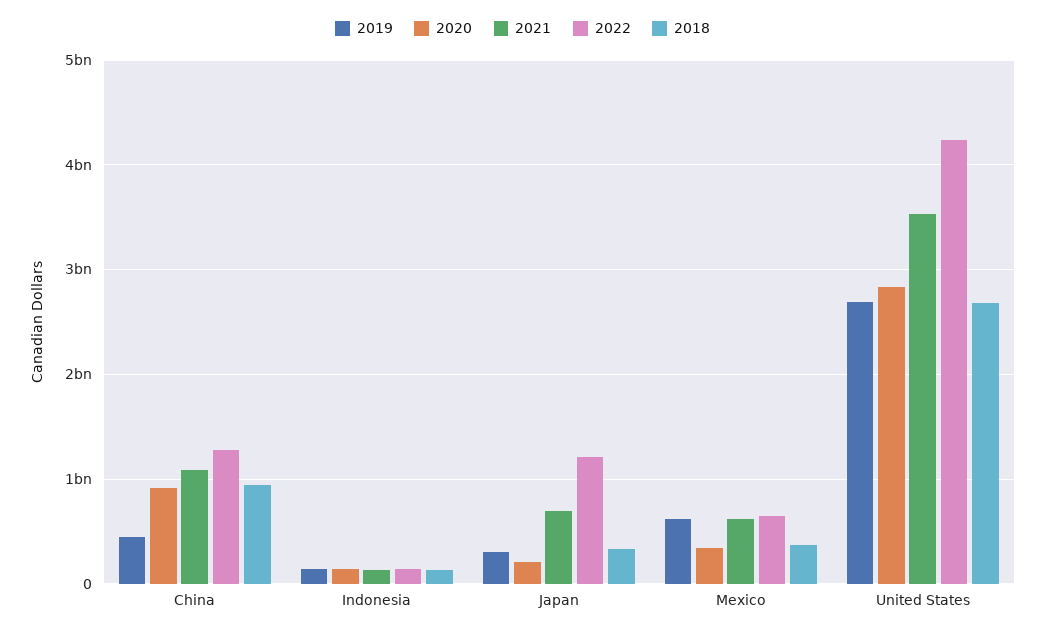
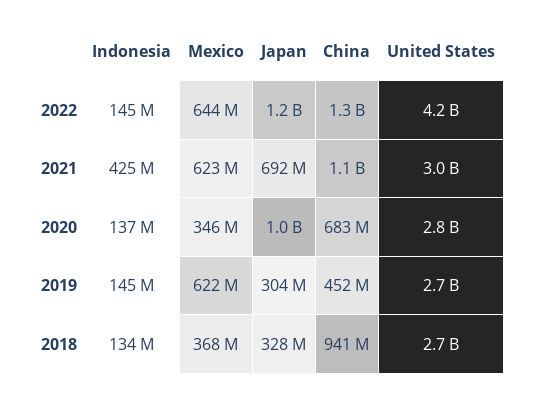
2020, China: 900000000 -> 683000000
2021, Indonesia: 100000000 -> 425000000
2020, Japan: 200000000 -> 1000000000
2021, United States: 3500000000 -> 3000000000

